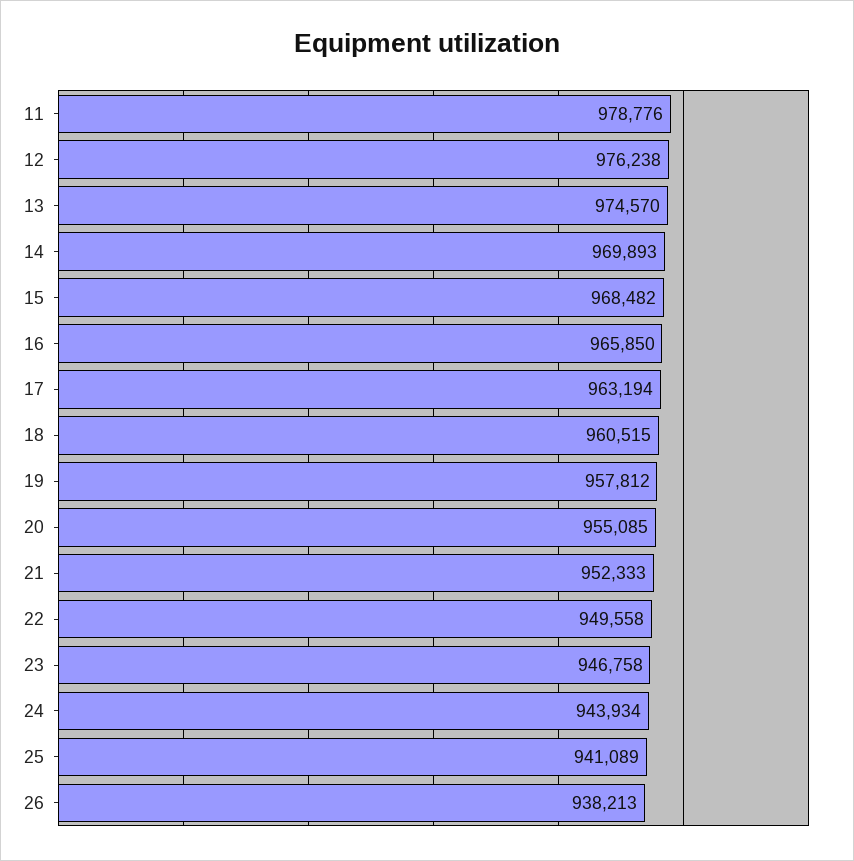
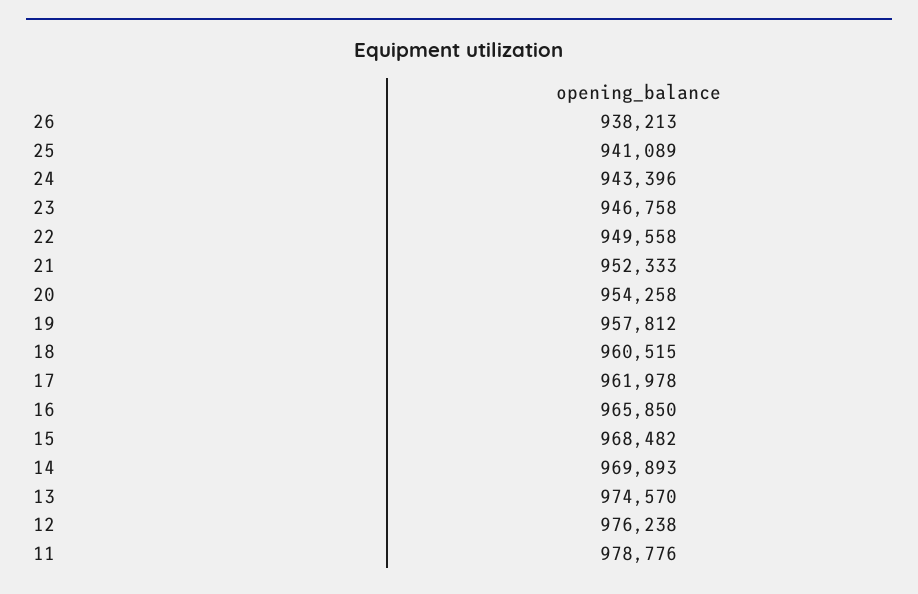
17: 963194 -> 961978
20: 955085 -> 954258
24: 943934 -> 943396

